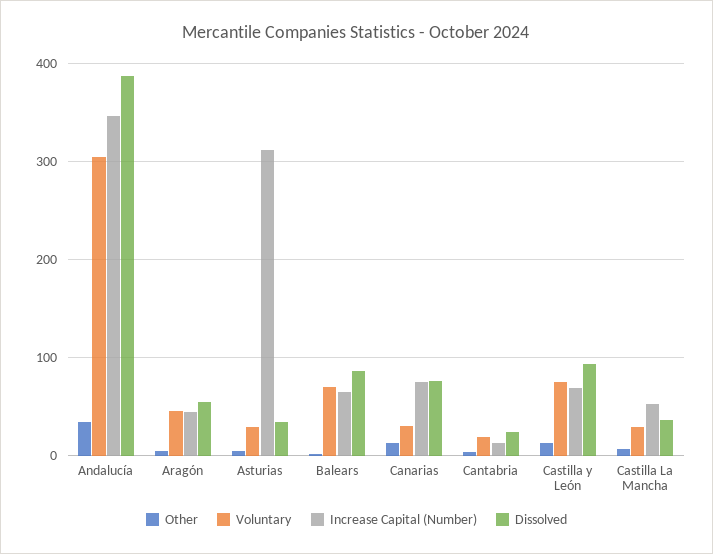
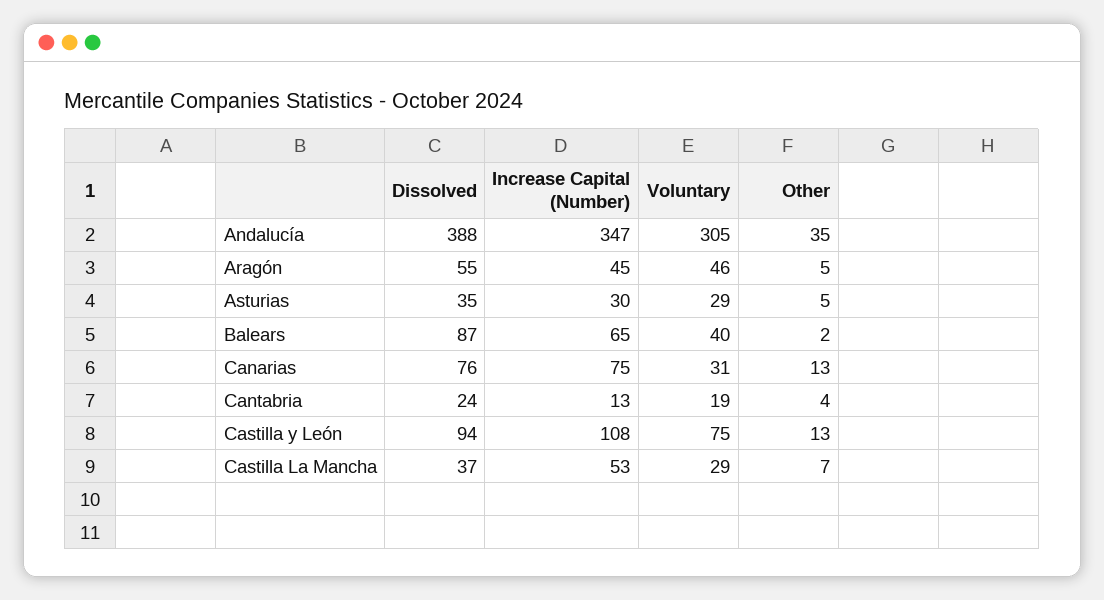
Increase Capital (Number), Asturias: 310 -> 30
Voluntary, Balears: 70 -> 40
Increase Capital (Number), Castilla y León: 70 -> 108

